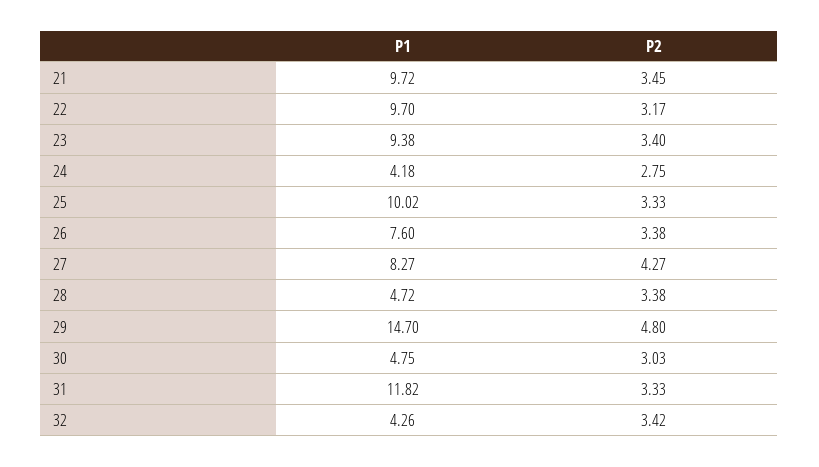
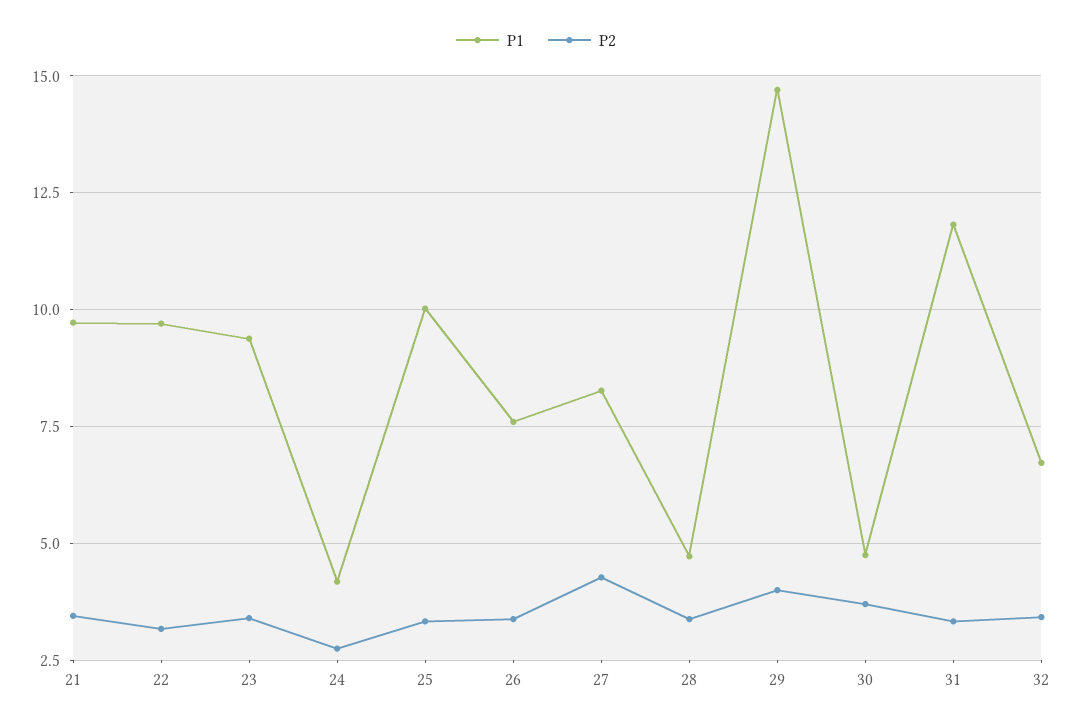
P2, 29: 4.8 -> 4
P2, 30: 3.03 -> 3.75
P1, 32: 4.26 -> 6.75

